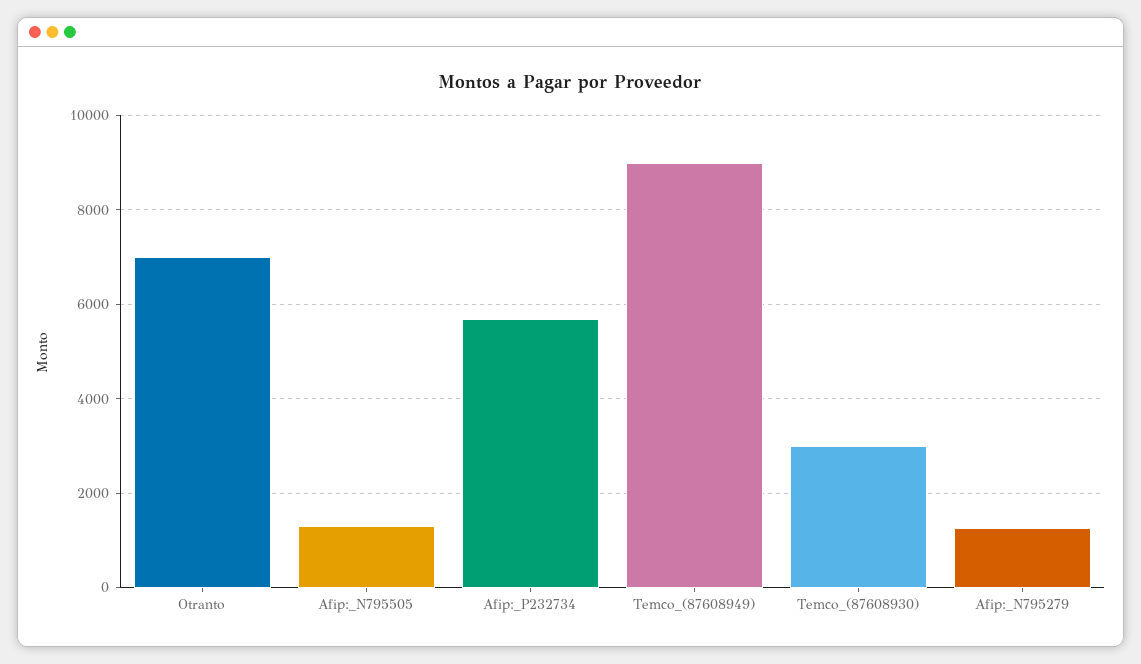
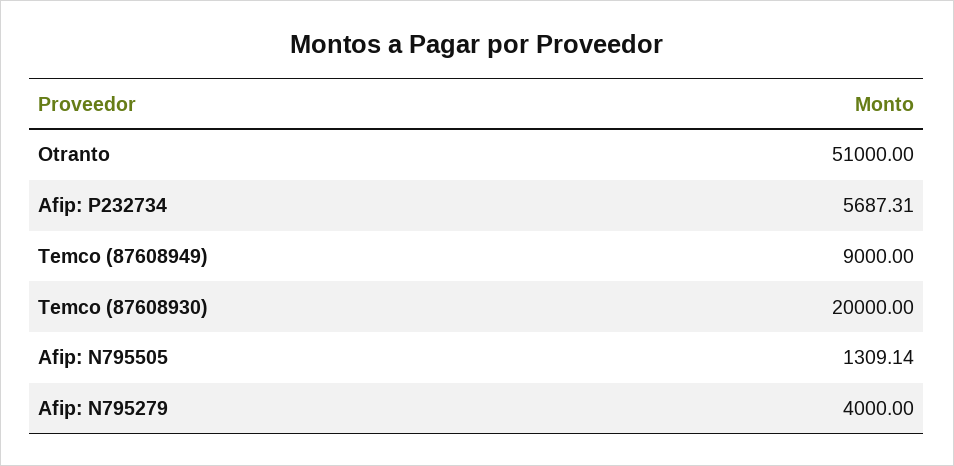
Otranto: 7000 -> 51000
Temco_(87608930): 3000 -> 20000
Afip:_N795279: 1200 -> 4000

